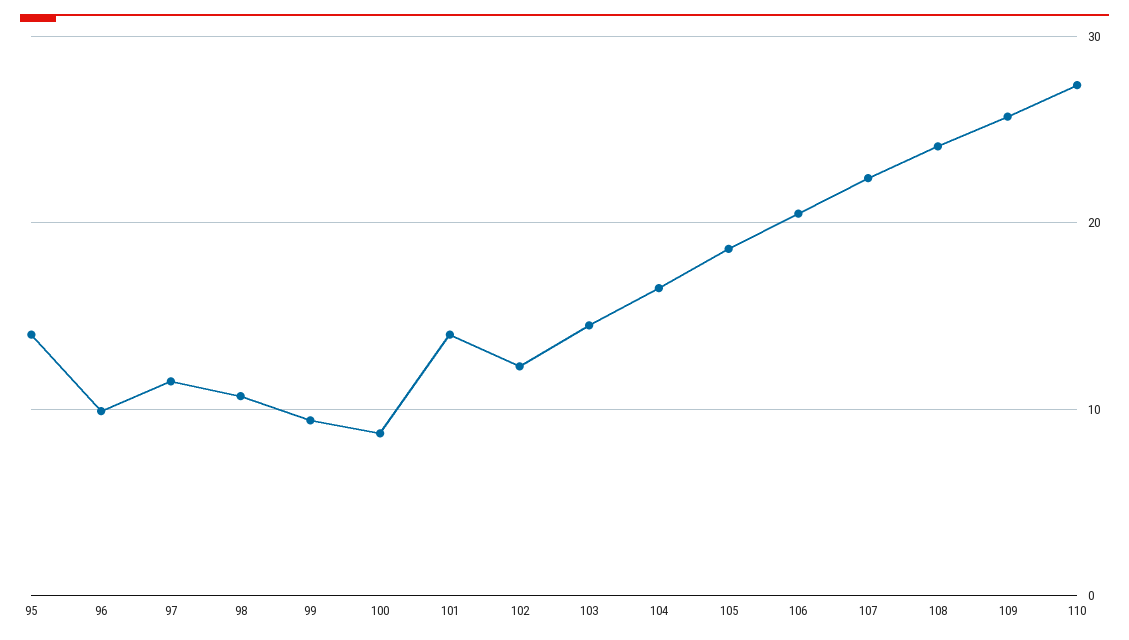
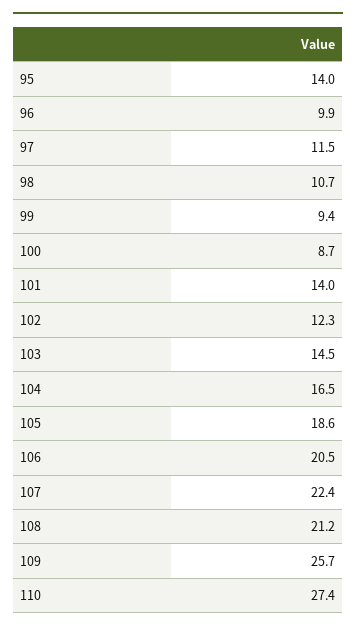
108: 24 -> 21.2

